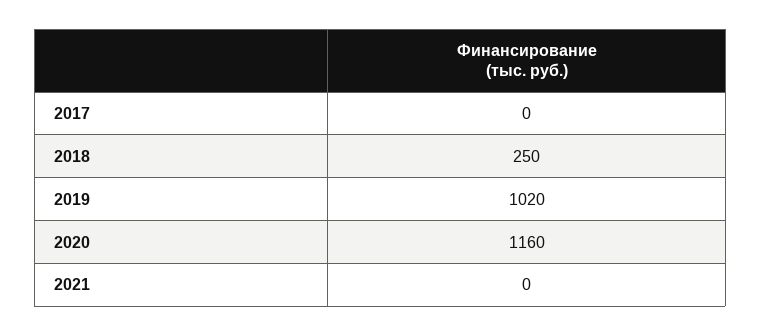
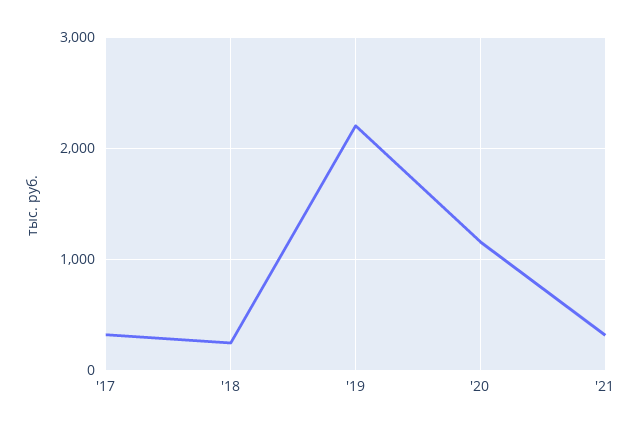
2017: 0 -> 300
2019: 1020 -> 2200
2021: 0 -> 300

